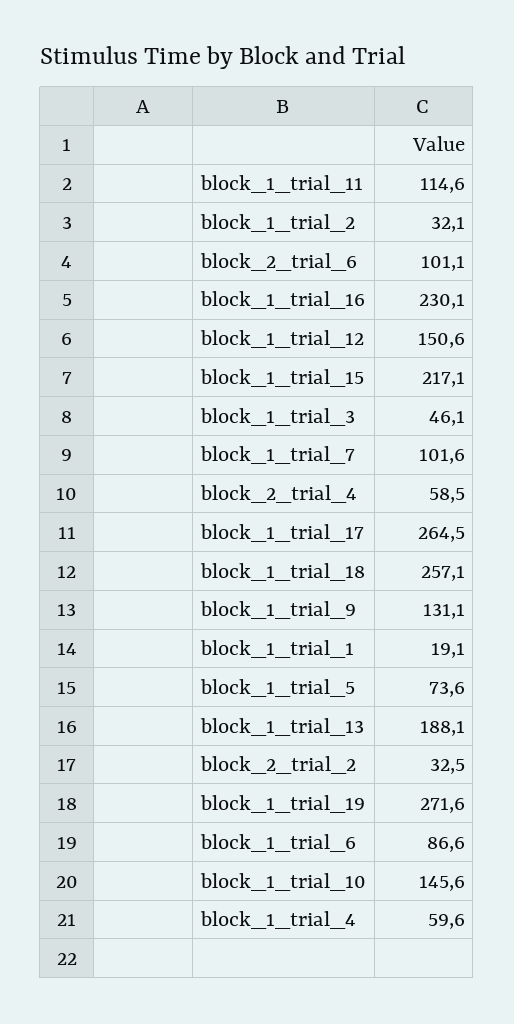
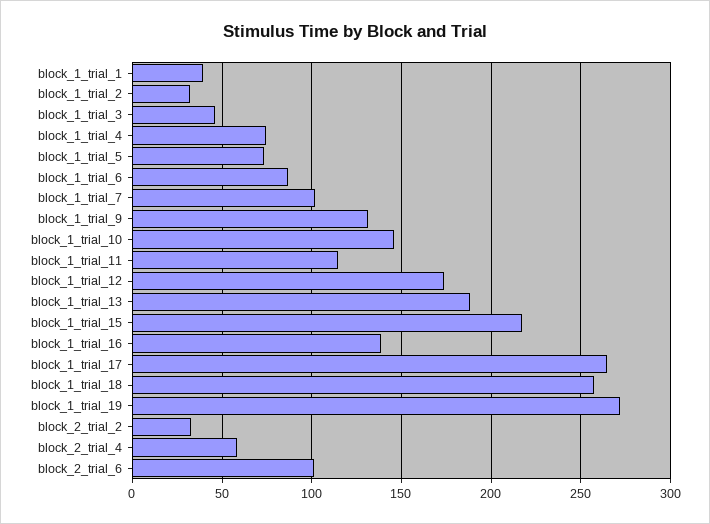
block_1_trial_16: 230.1 -> 140
block_1_trial_12: 150.6 -> 175
block_1_trial_1: 19.1 -> 40
block_1_trial_4: 59.6 -> 75

